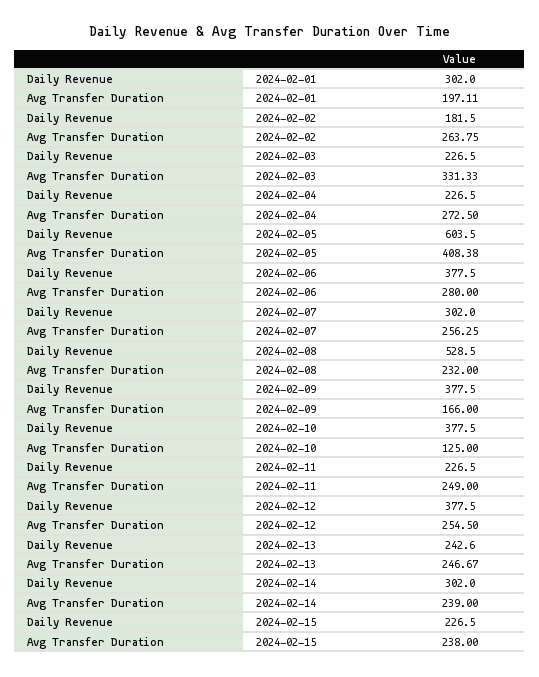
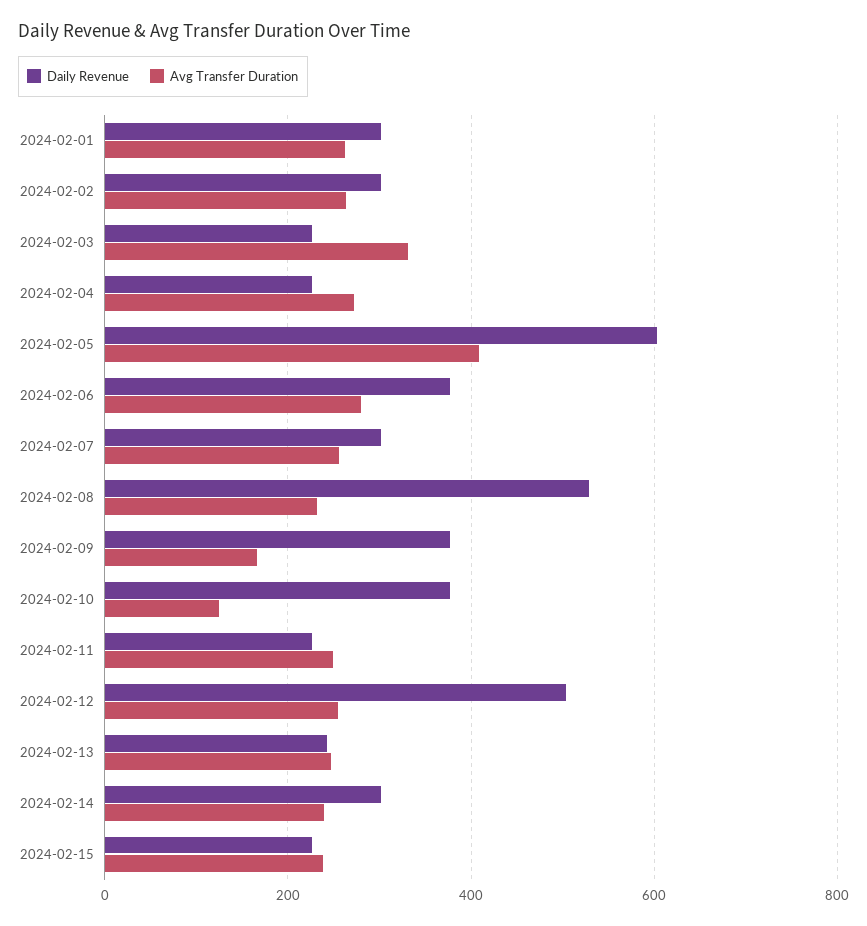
Avg Transfer Duration, 2024-02-01: 197.11 -> 260
Daily Revenue, 2024-02-02: 181.5 -> 300
Daily Revenue, 2024-02-12: 377.5 -> 500

